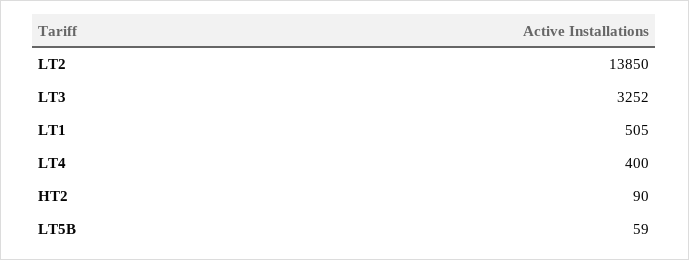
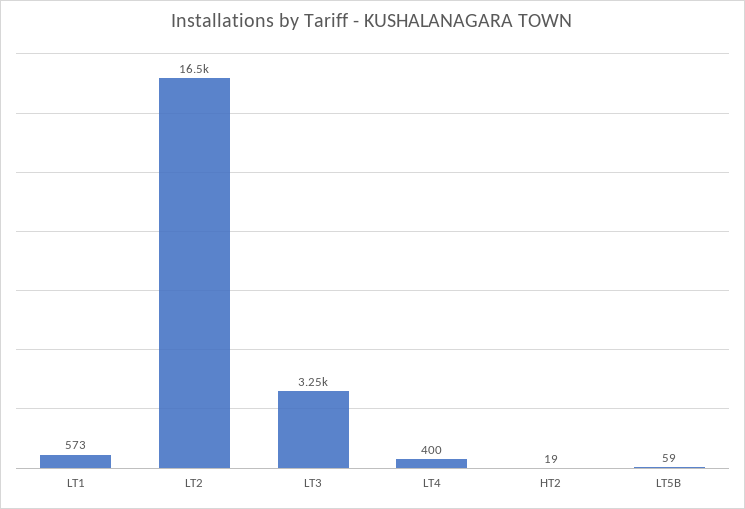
LT2: 13850 -> 16500
LT1: 505 -> 573
HT2: 90 -> 19

